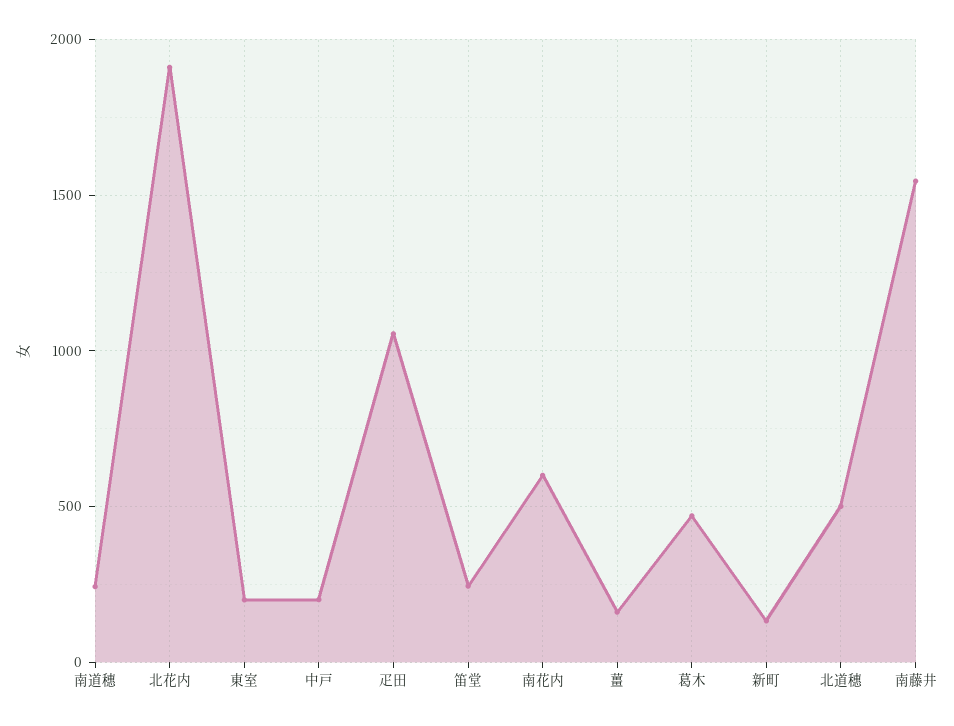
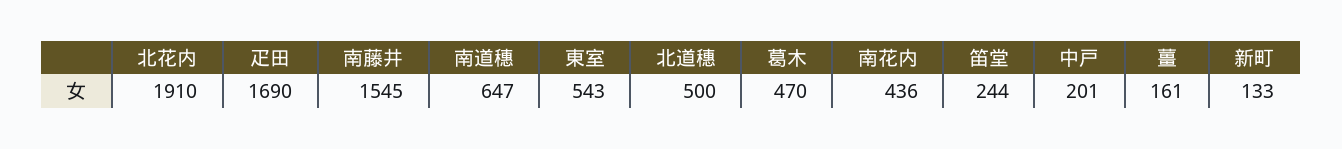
南道穗: 250 -> 647
東室: 200 -> 543
疋田: 1050 -> 1690
南花内: 600 -> 436

